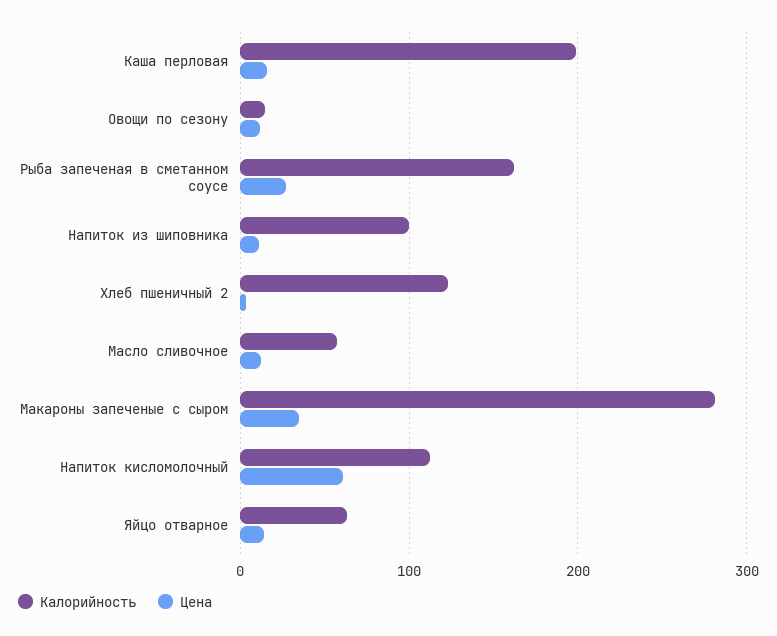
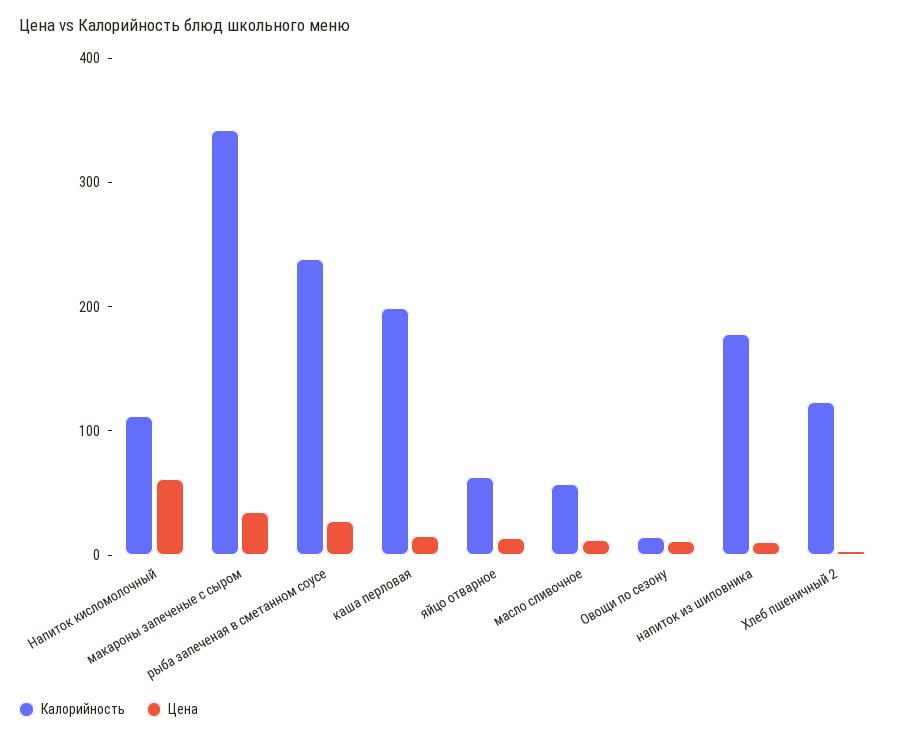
Калорийность, Рыба запеченая в сметанном соусе: 160 -> 240
Калорийность, Напиток из шиповника: 100 -> 180
Калорийность, Макароны запеченые с сыром: 280 -> 340

